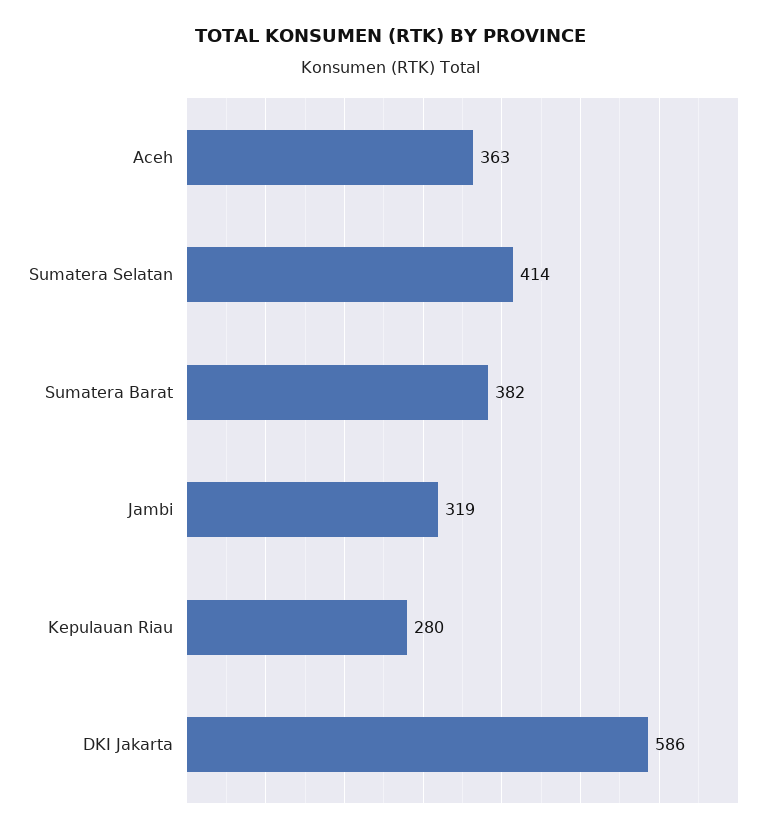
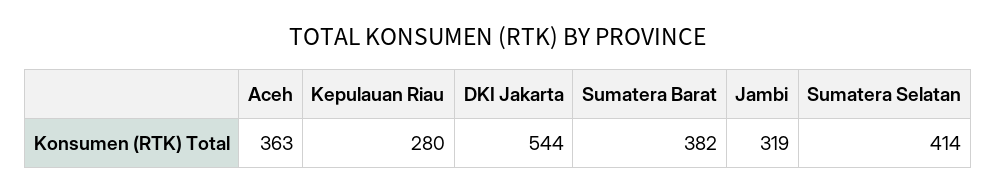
DKI Jakarta: 586 -> 544

